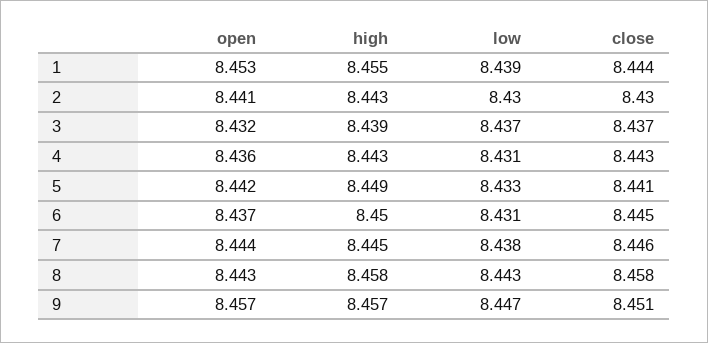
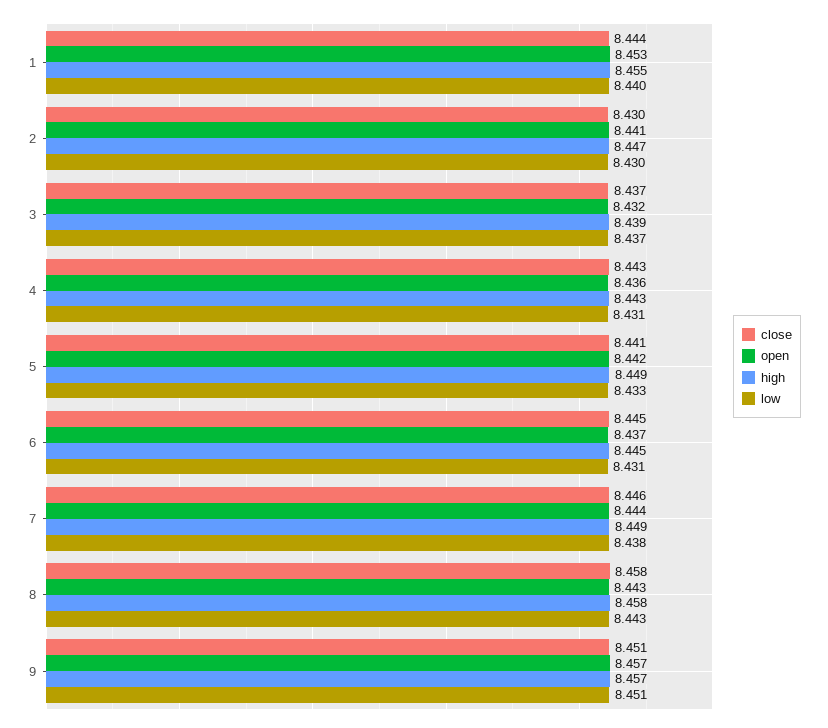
low, 1: 8.439 -> 8.44
high, 2: 8.443 -> 8.447
high, 6: 8.45 -> 8.445
high, 7: 8.445 -> 8.449
low, 9: 8.447 -> 8.451

